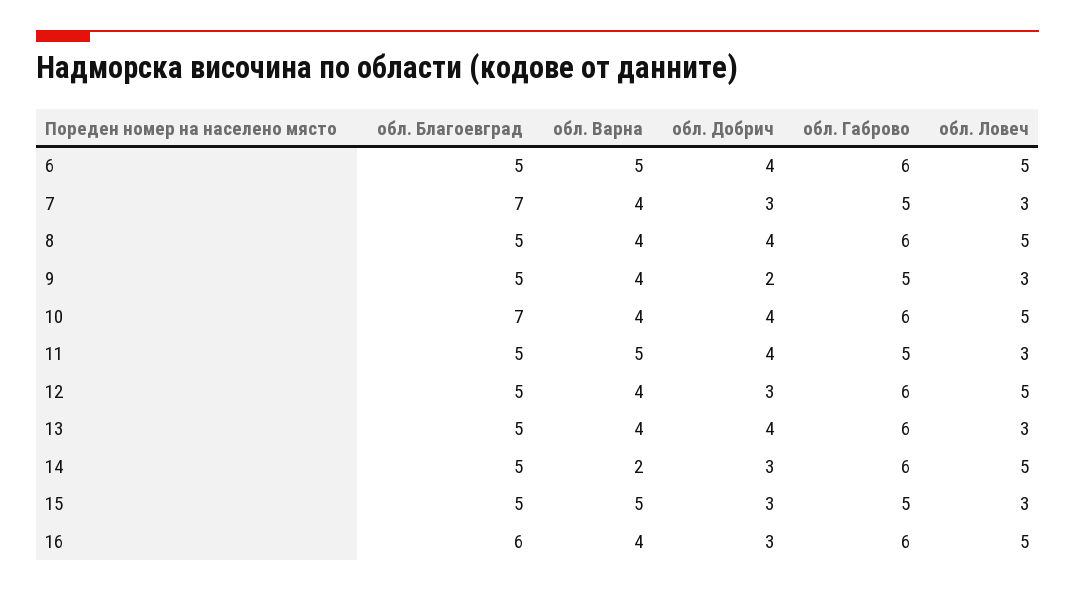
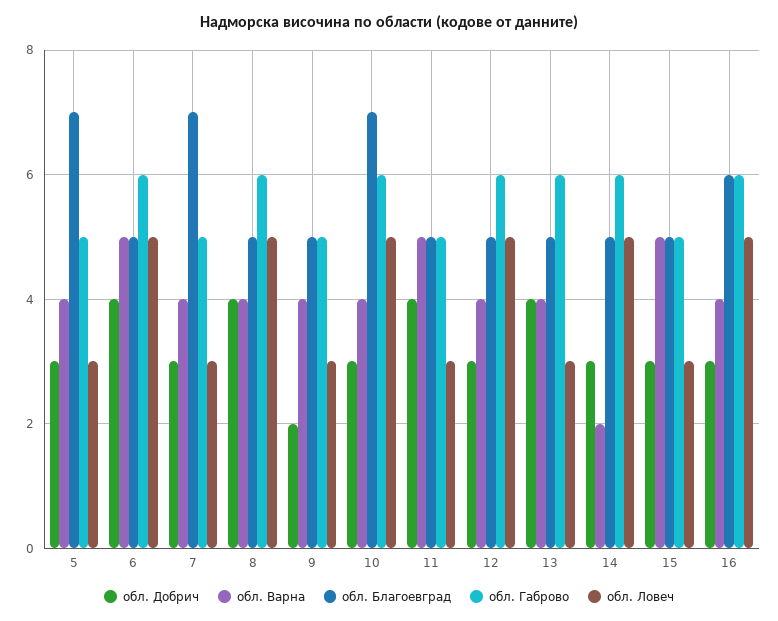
обл. Добрич, 10: 4 -> 3
обл. Добрич, 5: none -> 3
обл. Варна, 5: none -> 4
обл. Благоевград, 5: none -> 7
обл. Габрово, 5: none -> 5
обл. Ловеч, 5: none -> 3

